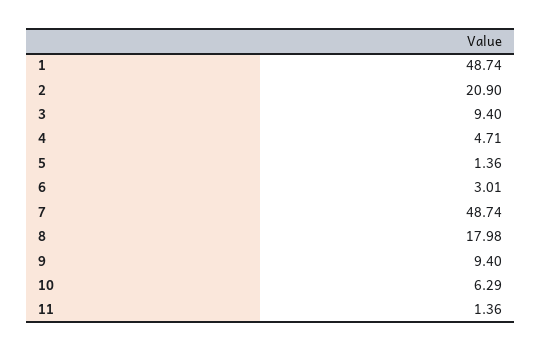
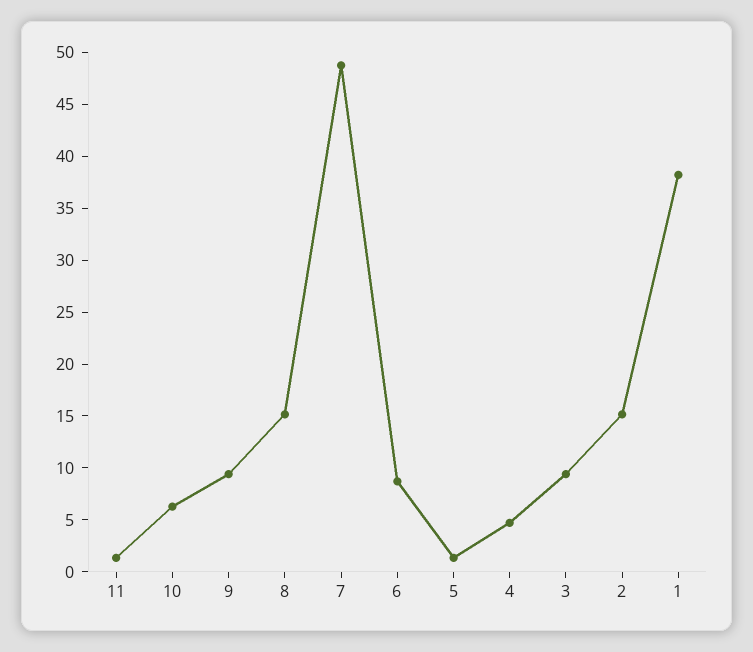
1: 48.74 -> 38
2: 20.9 -> 15
6: 3.01 -> 9
8: 17.98 -> 15

